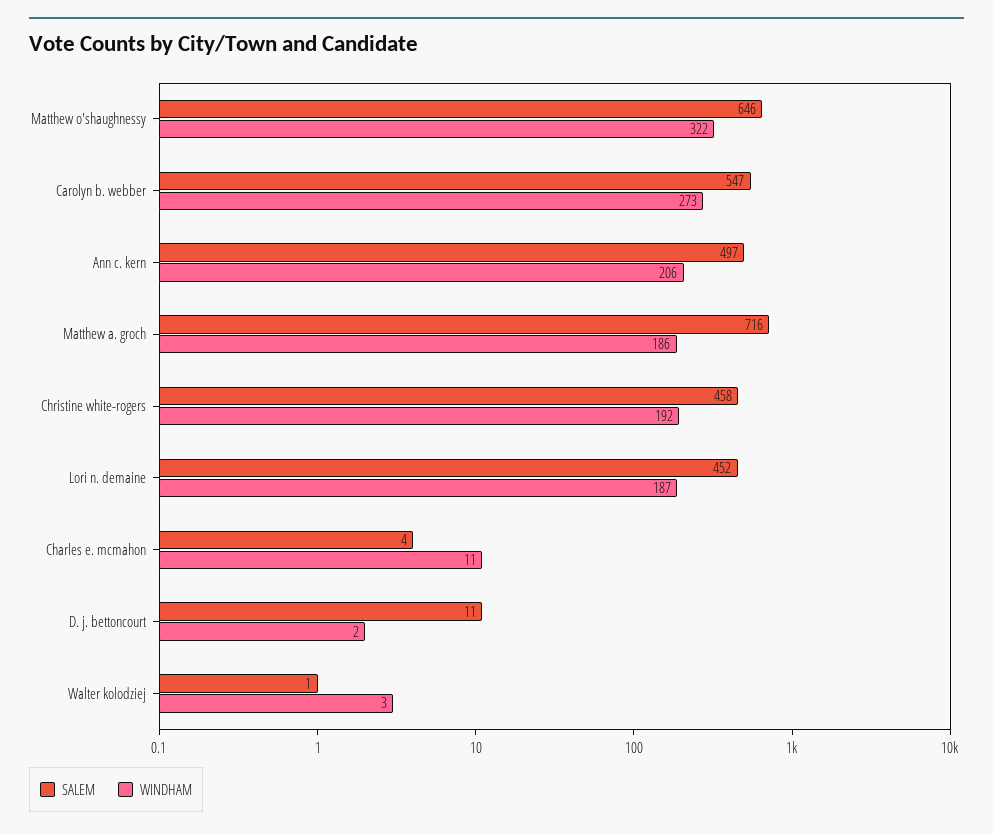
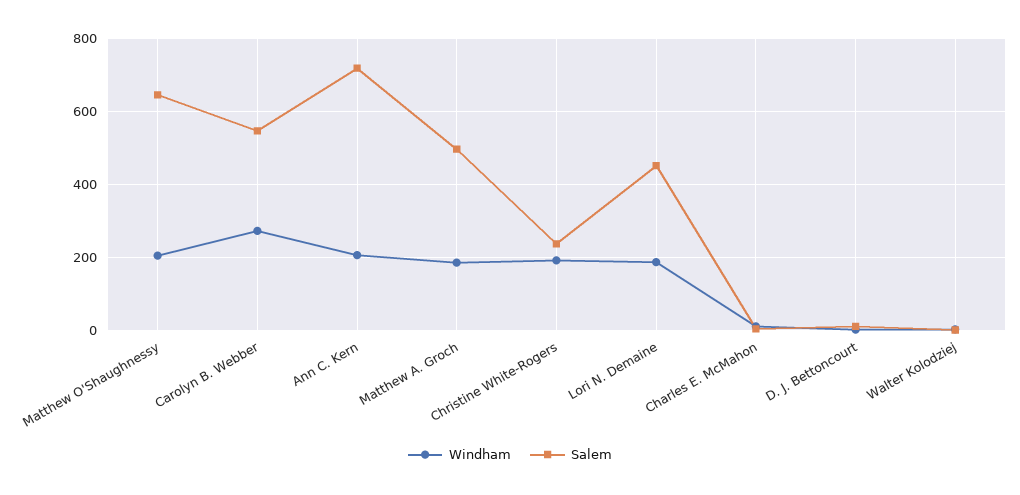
WINDHAM, Matthew o'shaughnessy: 322 -> 200
SALEM, Ann c. kern: 497 -> 720
SALEM, Matthew a. groch: 716 -> 500
SALEM, Christine white-rogers: 458 -> 240

